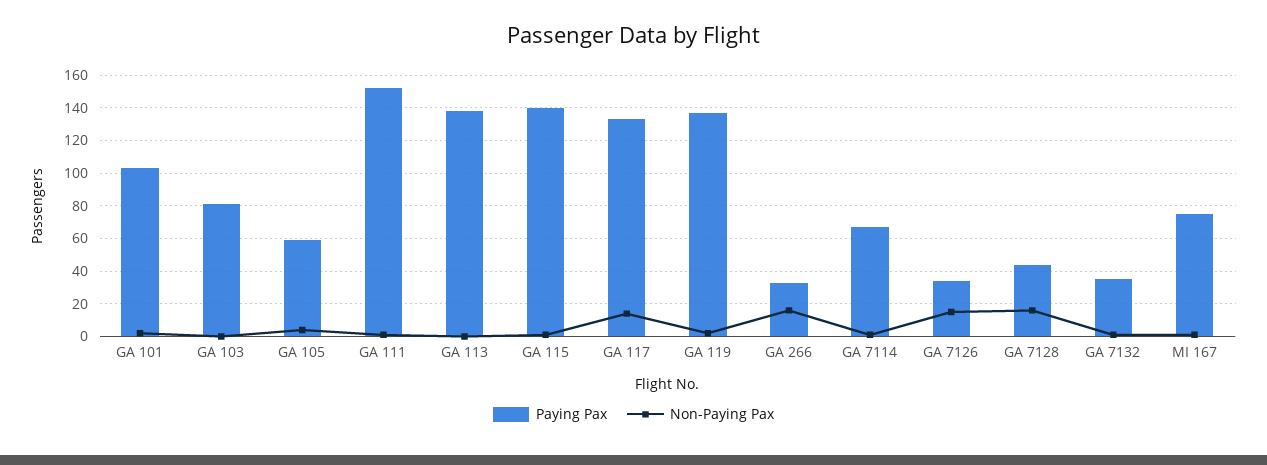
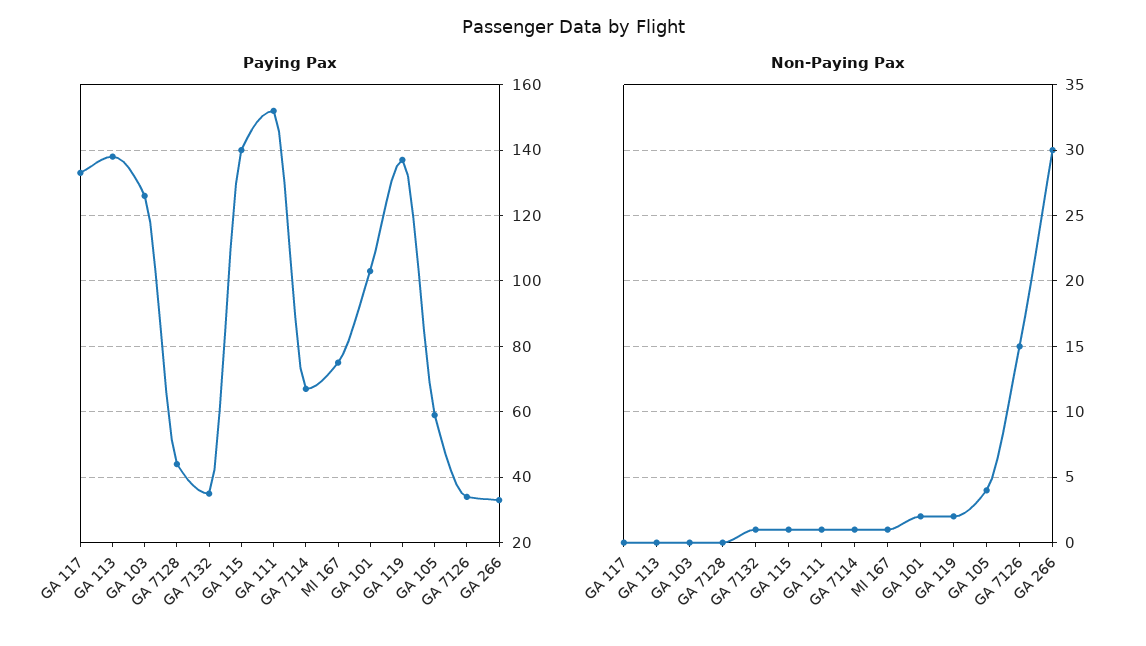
Paying Pax, GA 103: 80 -> 125
Non-Paying Pax, GA 117: 15 -> 0
Non-Paying Pax, GA 266: 15 -> 30
Non-Paying Pax, GA 7128: 15 -> 0

